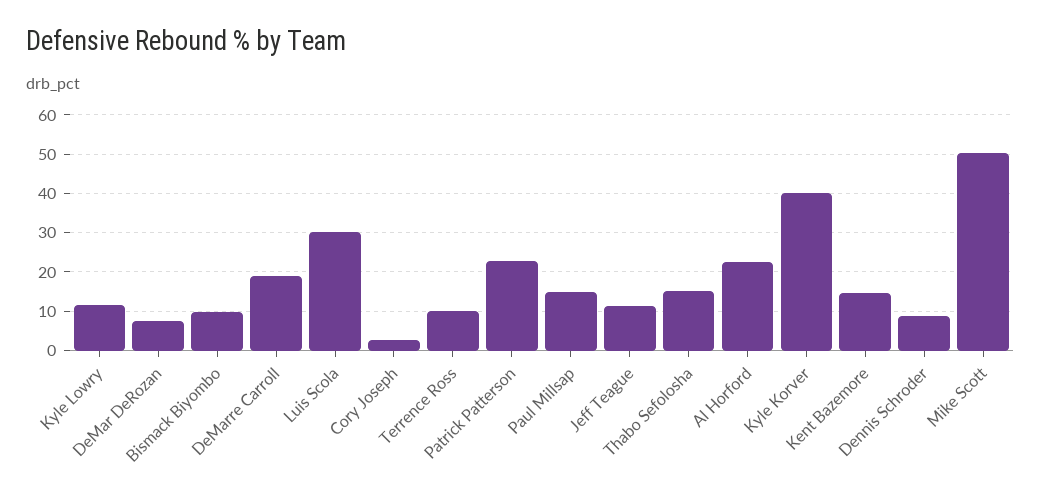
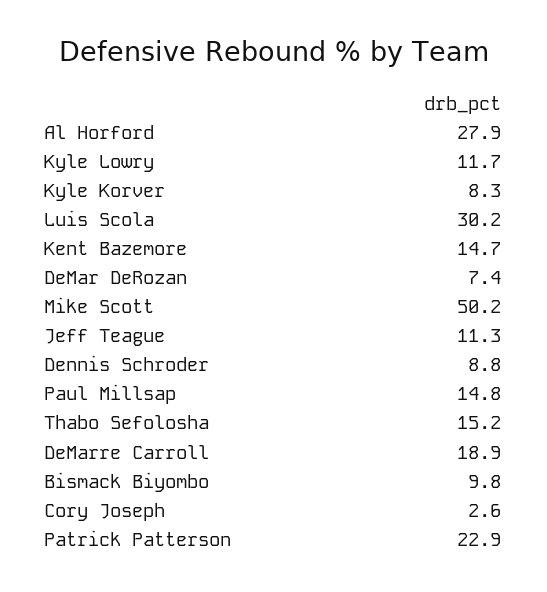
Terrence Ross: 10 -> none
Al Horford: 22 -> 27.9
Kyle Korver: 40 -> 8.3

